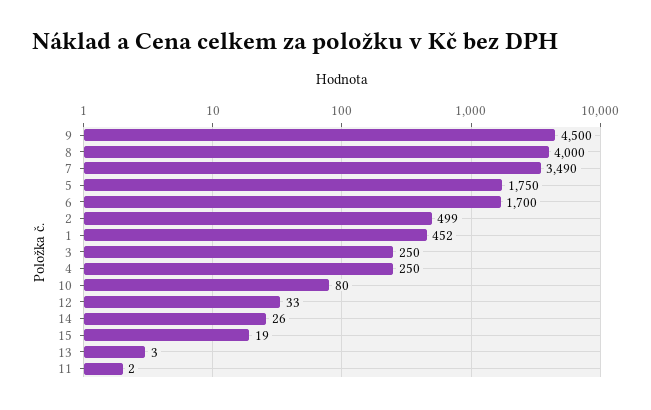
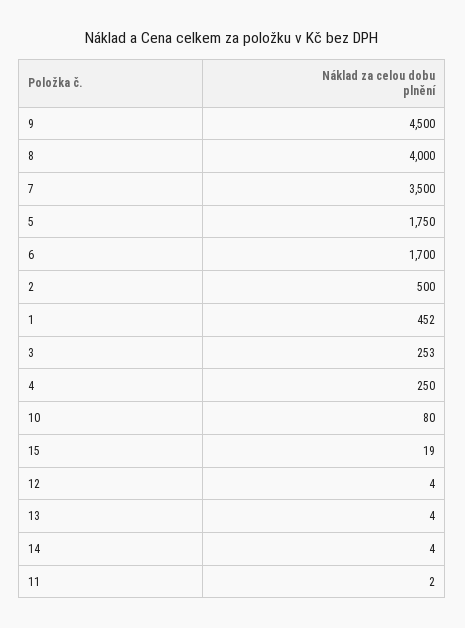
7: 3490 -> 3500
2: 499 -> 500
3: 250 -> 253
12: 33 -> 4
14: 26 -> 4
13: 3 -> 4

